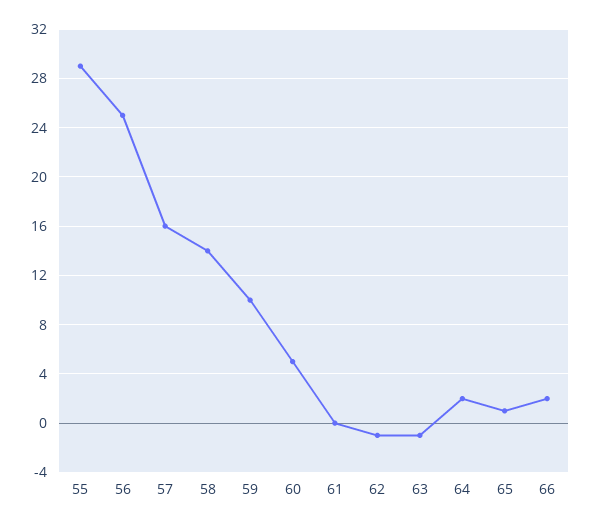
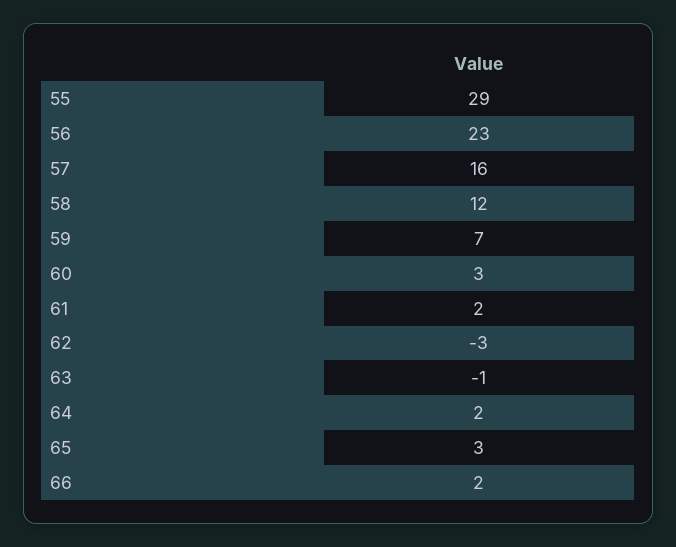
56: 25 -> 23
58: 14 -> 12
59: 10 -> 7
60: 5 -> 3
61: 0 -> 2
62: -1 -> -3
65: 1 -> 3

